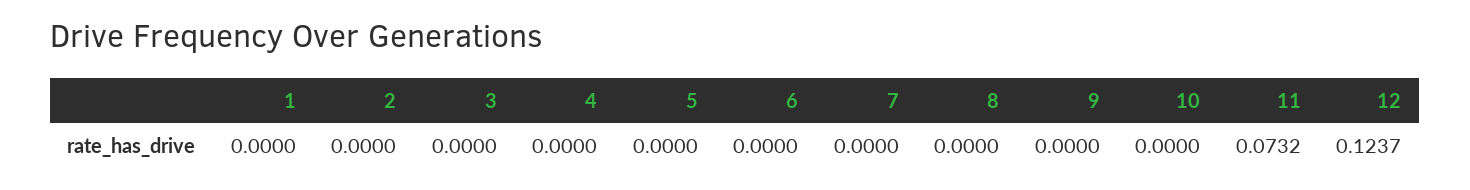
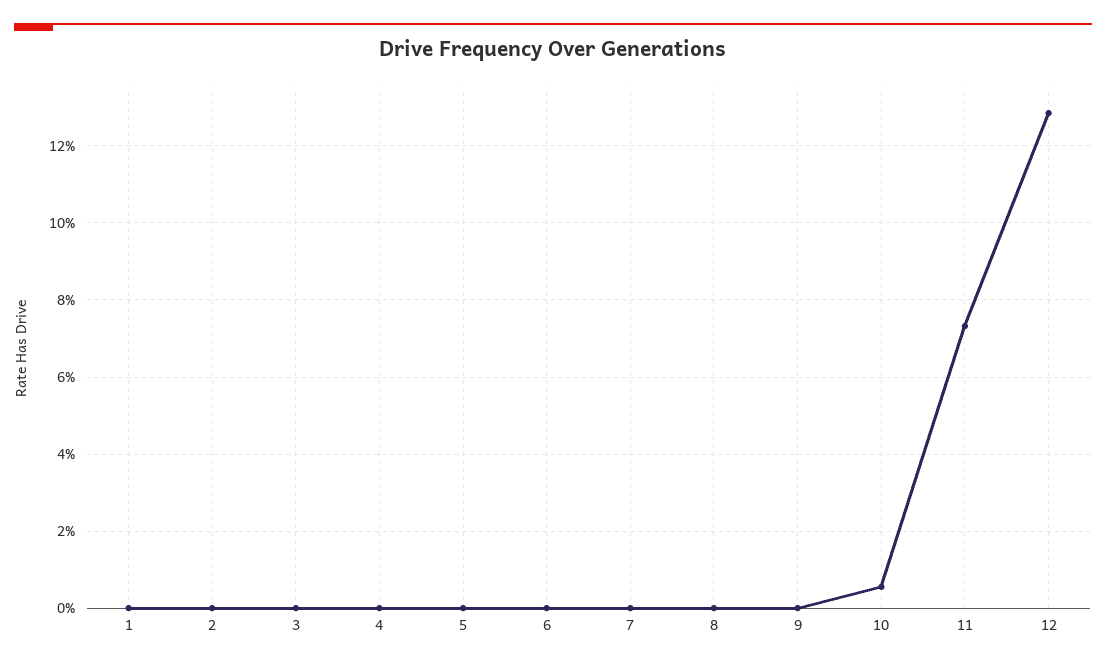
10: 0 -> 0.006
12: 0.1237 -> 0.128

